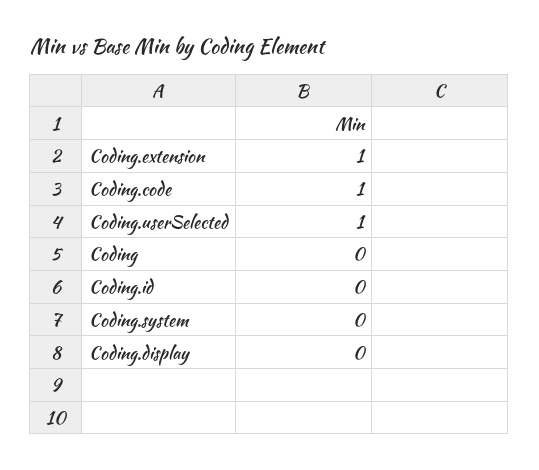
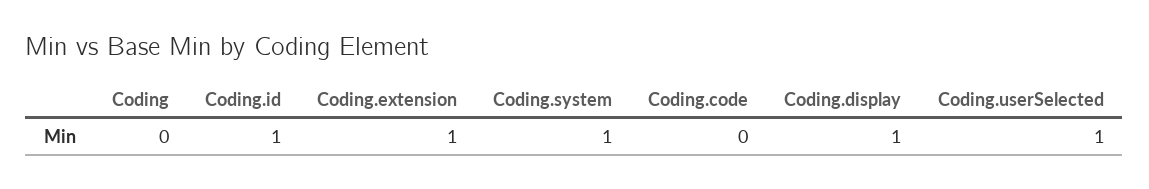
Coding.code: 1 -> 0
Coding.id: 0 -> 1
Coding.system: 0 -> 1
Coding.display: 0 -> 1

